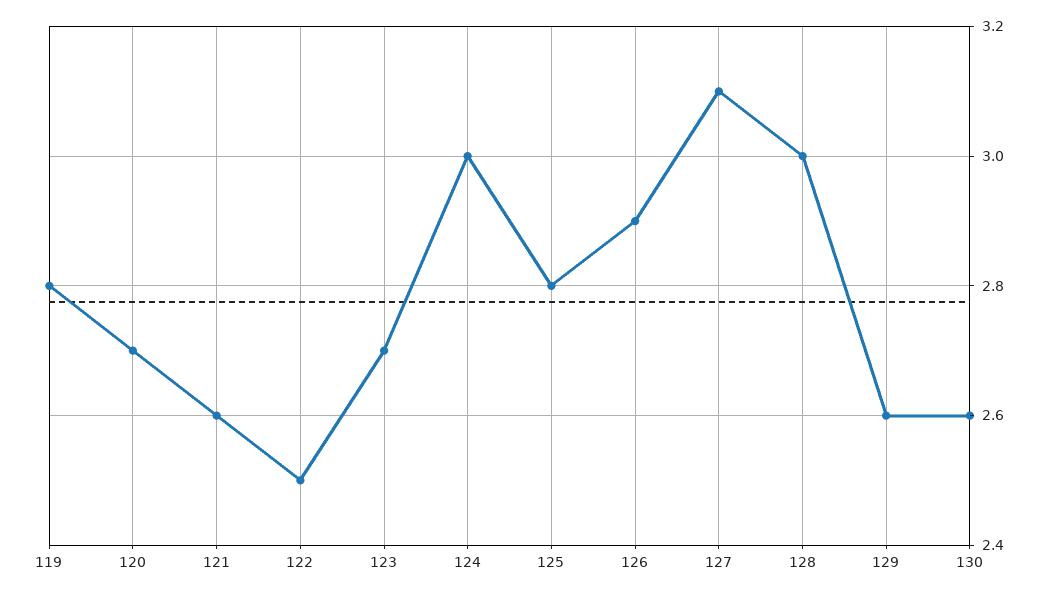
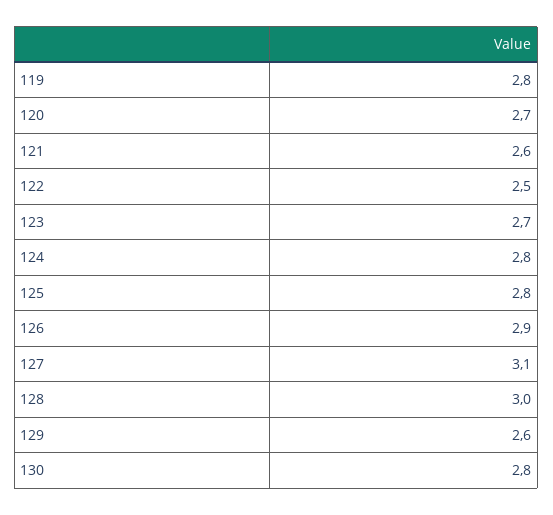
124: 3 -> 2.8
130: 2.6 -> 2.8

